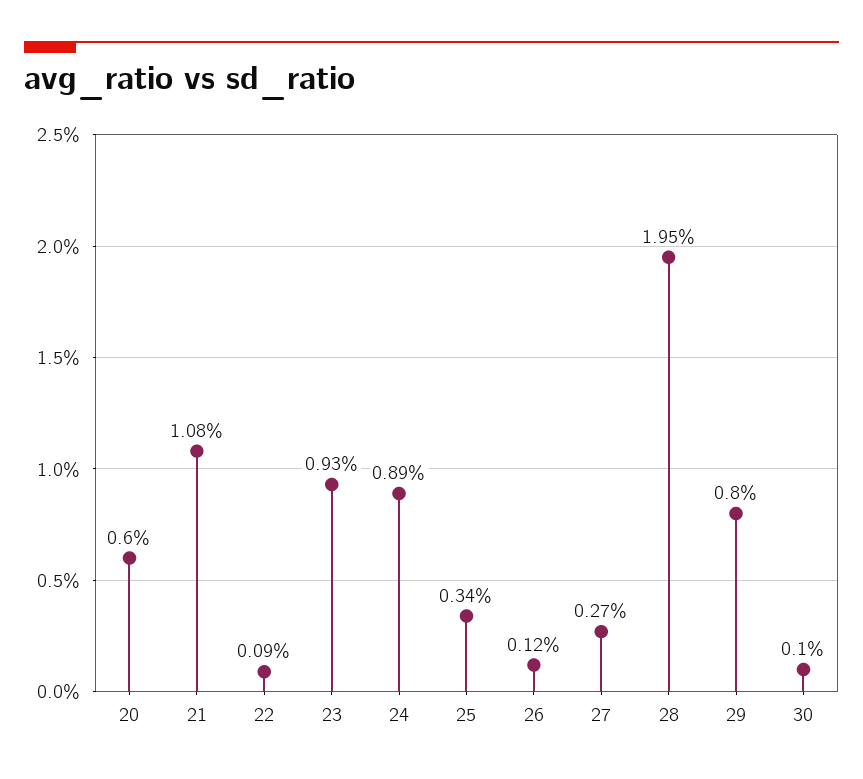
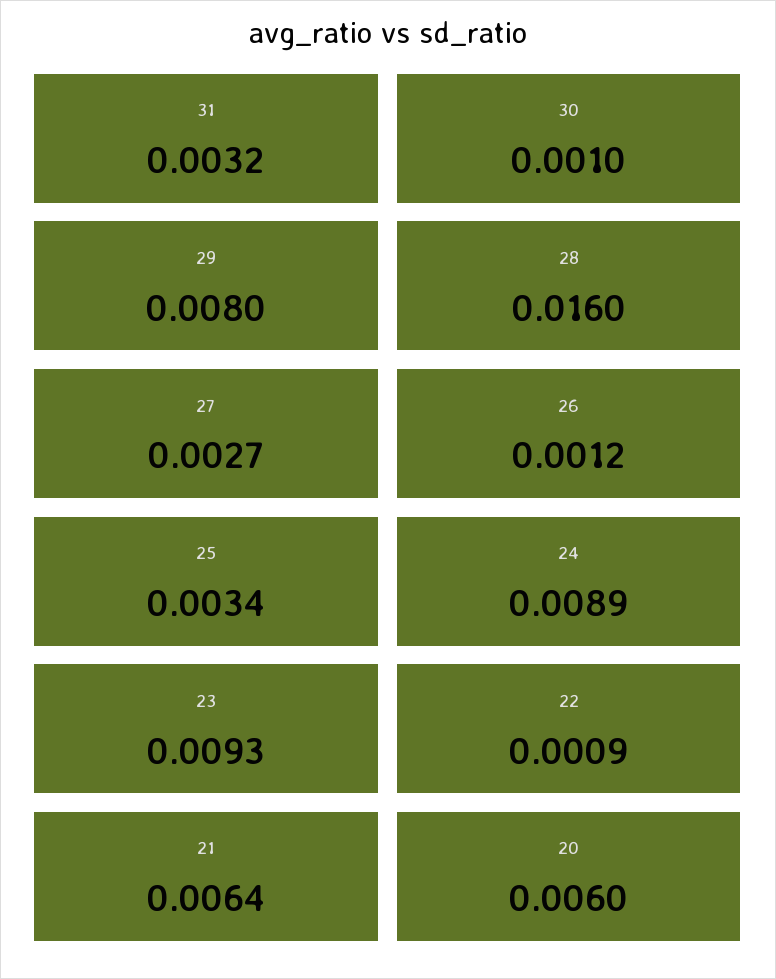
21: 0.0108 -> 0.0064
28: 0.0195 -> 0.016
31: none -> 0.0032

